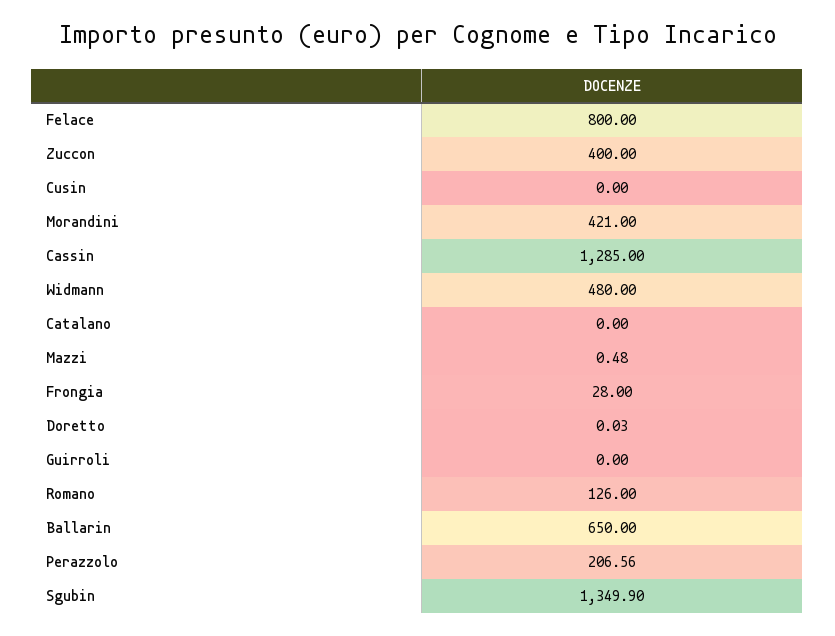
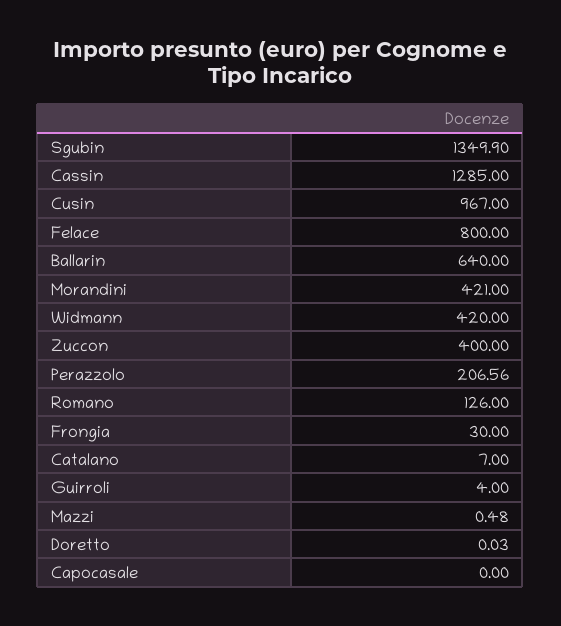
Cusin: 0 -> 967
Widmann: 480 -> 420
Catalano: 0 -> 7
Frongia: 28 -> 30
Guirroli: 0 -> 4
Ballarin: 650 -> 640
Capocasale: none -> 0

